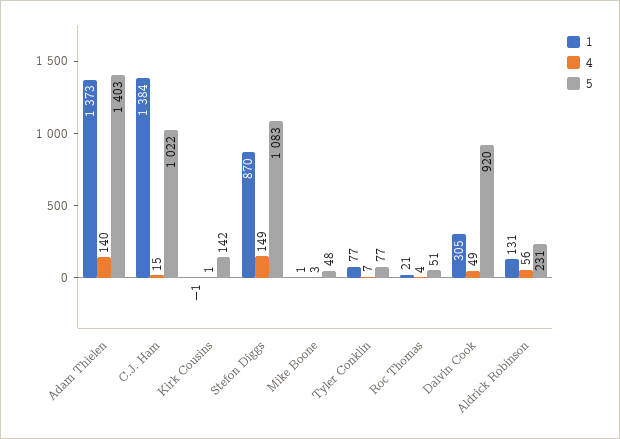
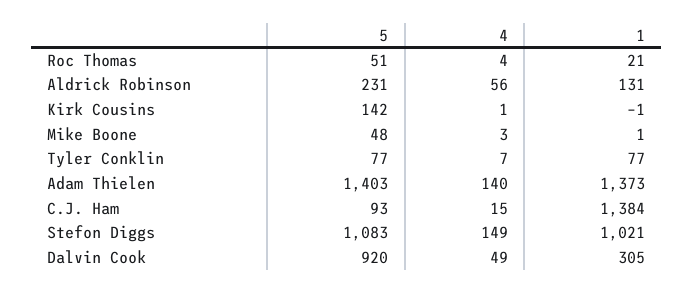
5, C.J. Ham: 1022 -> 93
1, Stefon Diggs: 870 -> 1021

